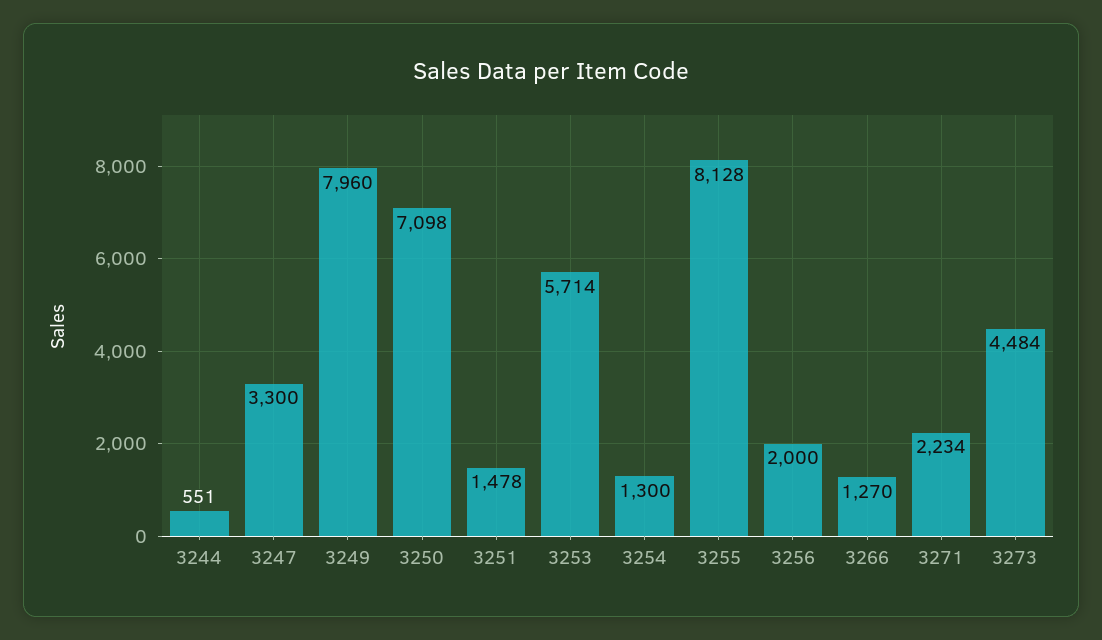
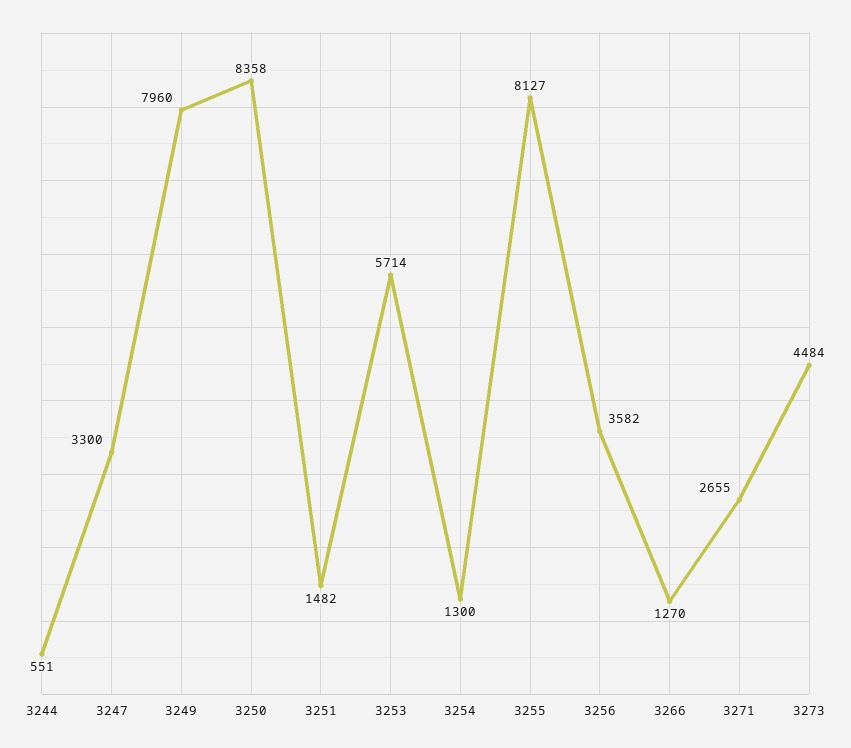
3250: 7098 -> 8358
3251: 1478 -> 1482
3255: 8128 -> 8127
3256: 2000 -> 3582
3271: 2234 -> 2655

